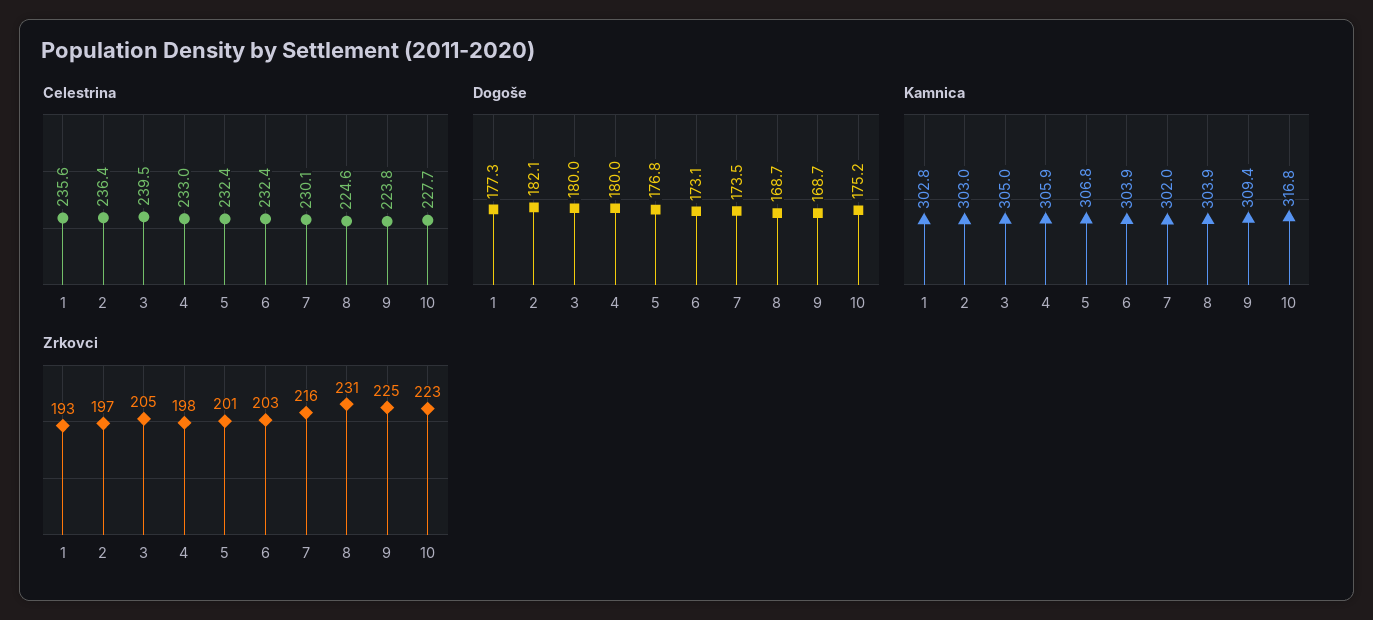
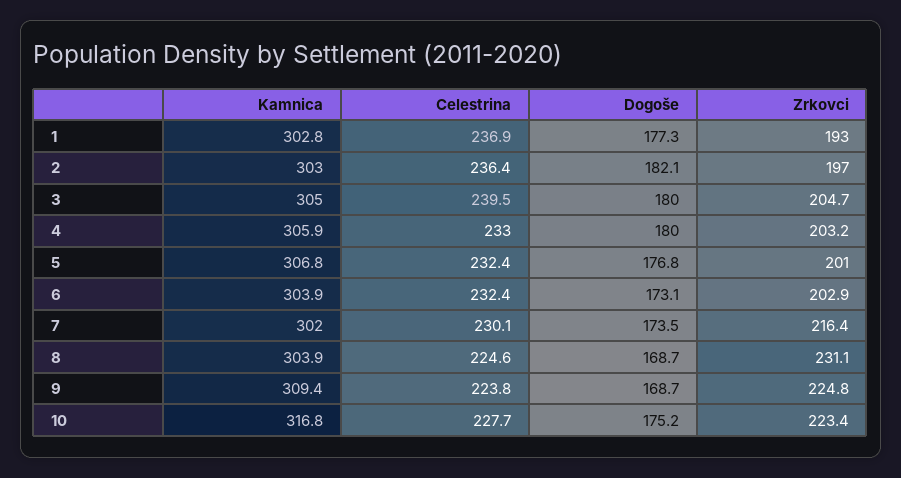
Celestrina, 1: 235.6 -> 236.9
Zrkovci, 4: 198 -> 203.2

